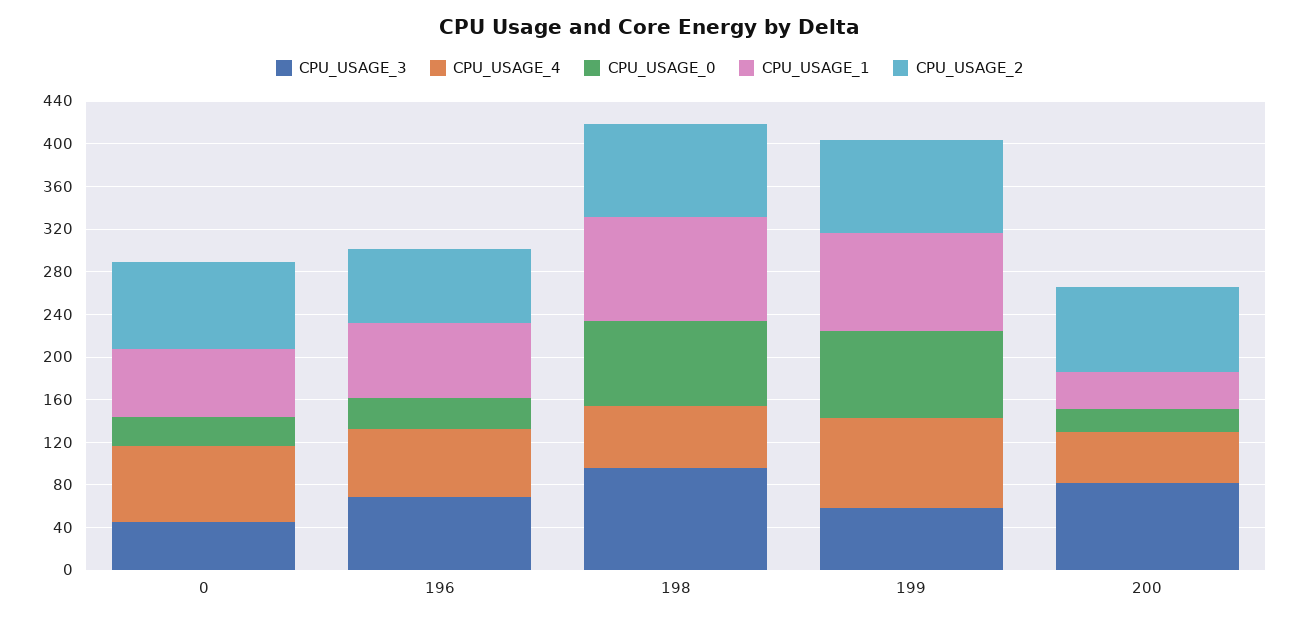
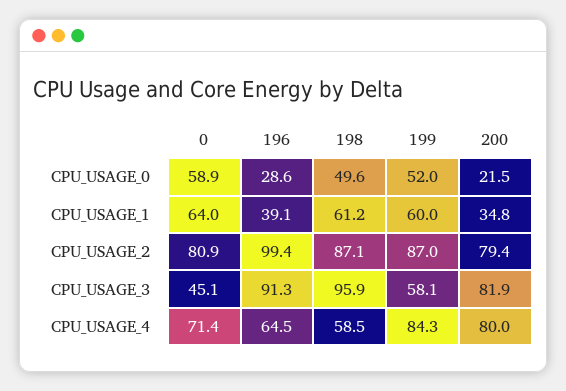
CPU_USAGE_0, 0: 30 -> 58.9
CPU_USAGE_3, 196: 70 -> 91.3
CPU_USAGE_1, 196: 70 -> 39.1
CPU_USAGE_2, 196: 70 -> 99.4
CPU_USAGE_0, 198: 80 -> 49.6
CPU_USAGE_1, 198: 100 -> 61.2
CPU_USAGE_0, 199: 80 -> 52
CPU_USAGE_1, 199: 90 -> 60
CPU_USAGE_4, 200: 50 -> 80

